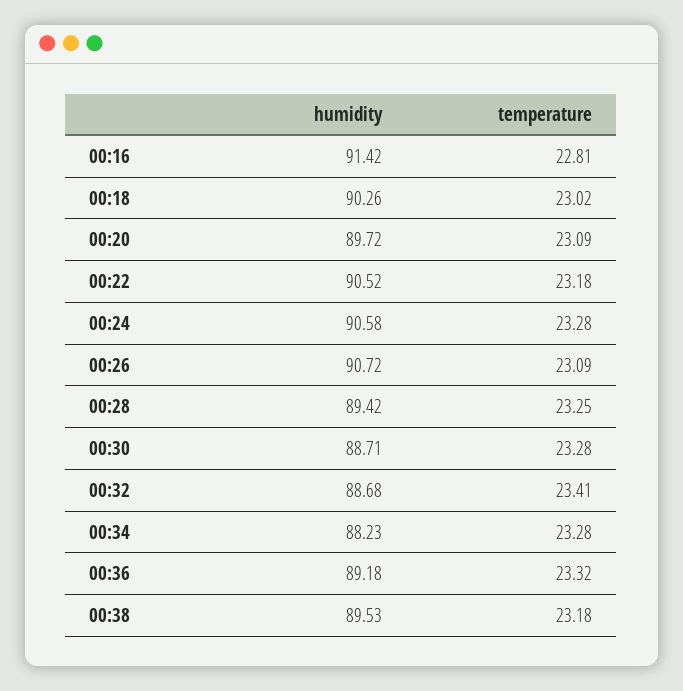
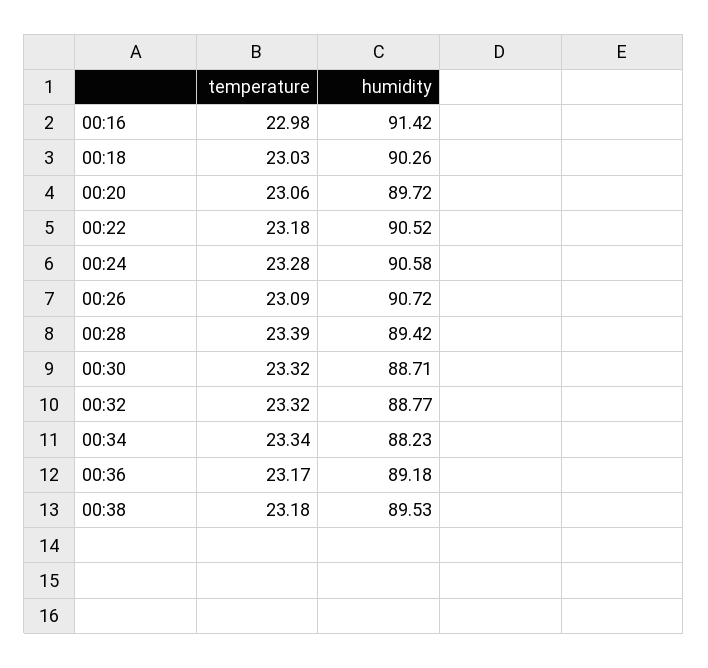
temperature, 00:16: 22.81 -> 22.98
temperature, 00:18: 23.02 -> 23.03
temperature, 00:20: 23.09 -> 23.06
temperature, 00:28: 23.25 -> 23.39
temperature, 00:30: 23.28 -> 23.32
humidity, 00:32: 88.68 -> 88.77
temperature, 00:32: 23.41 -> 23.32
temperature, 00:34: 23.28 -> 23.34
temperature, 00:36: 23.32 -> 23.17

